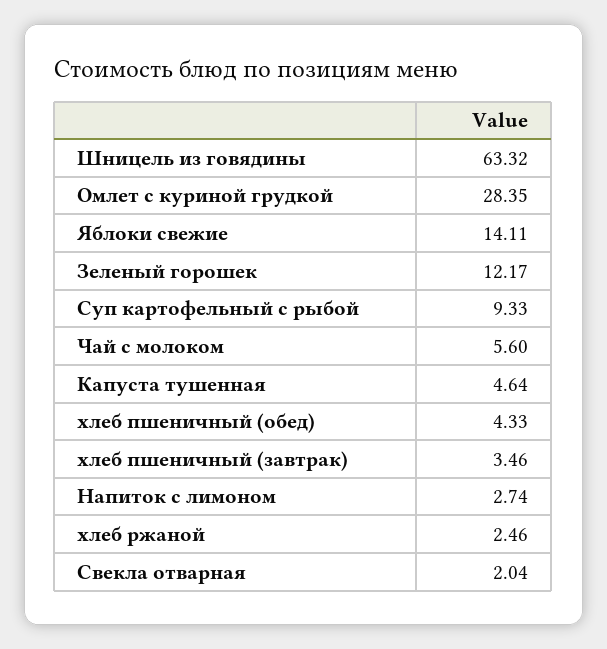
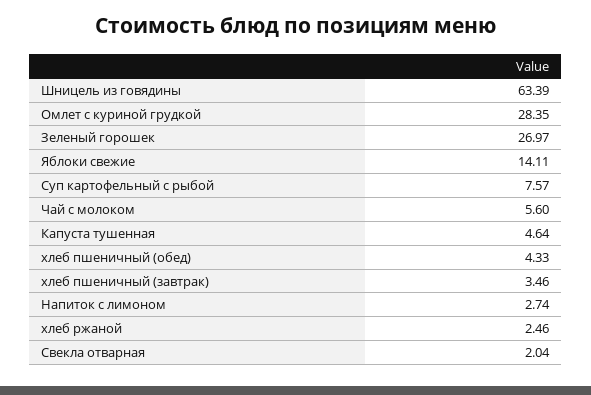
Шницель из говядины: 63.32 -> 63.39
Зеленый горошек: 12.17 -> 26.97
Суп картофельный с рыбой: 9.33 -> 7.57

